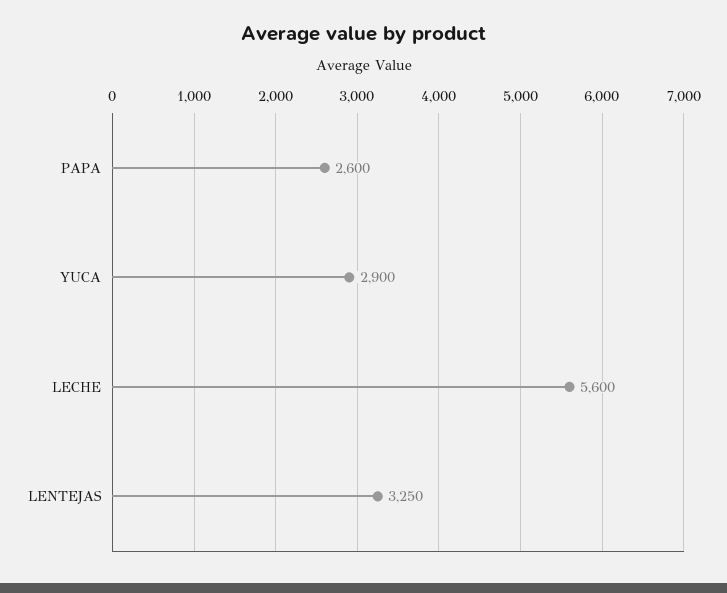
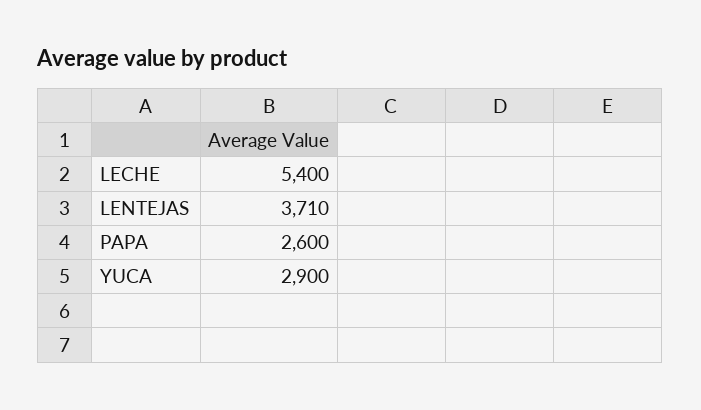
LECHE: 5600 -> 5400
LENTEJAS: 3250 -> 3710

